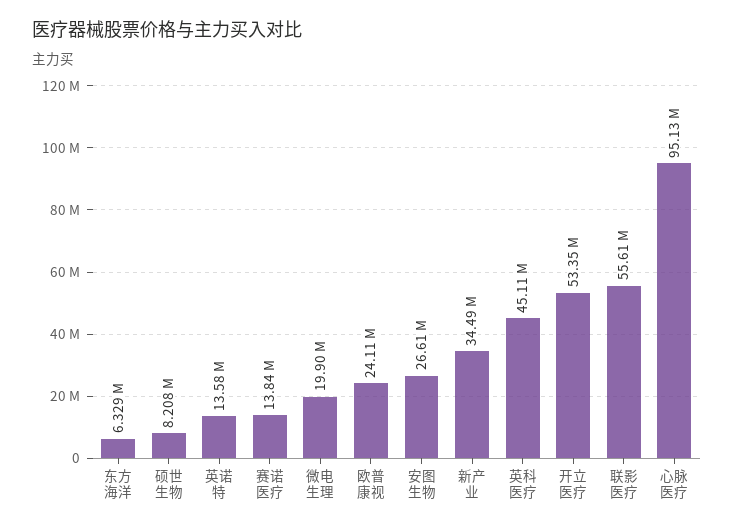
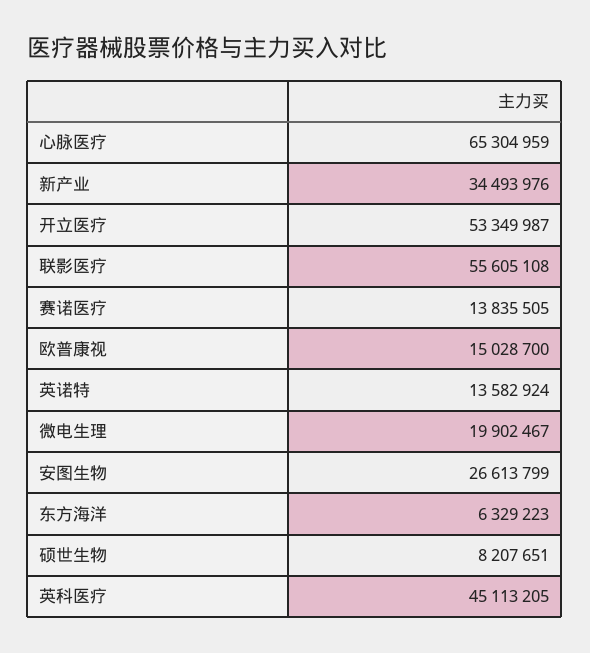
欧普康视: 24110000 -> 15028700
心脉医疗: 95130000 -> 65304959

